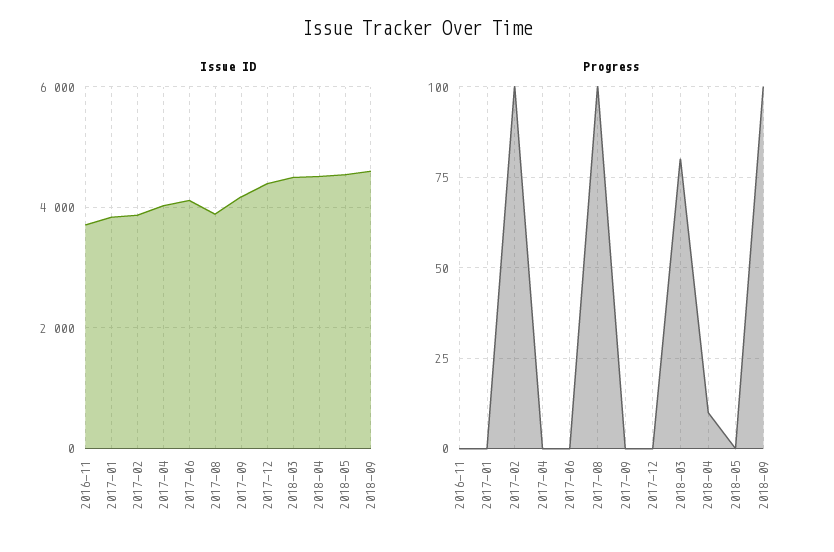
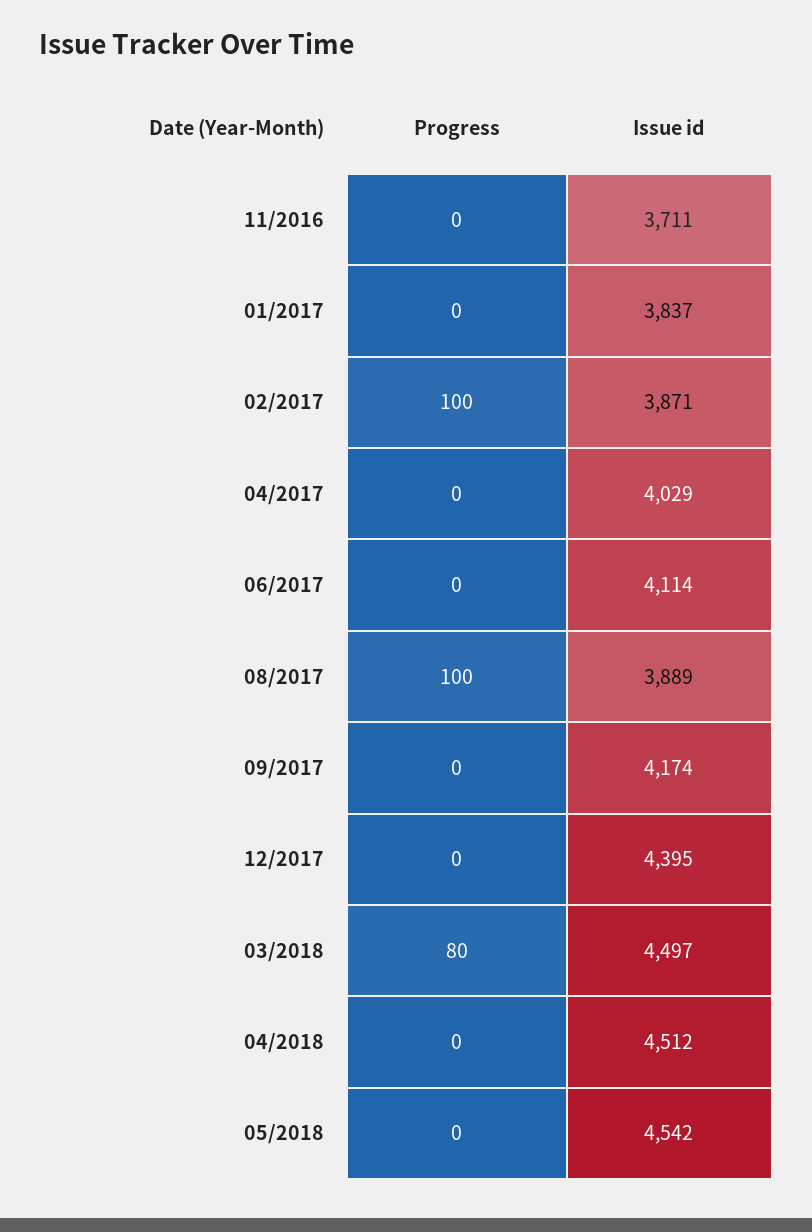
Issue ID, 2018-09: 4600 -> none
Progress, 2018-04: 10 -> 0
Progress, 2018-09: 100 -> none

